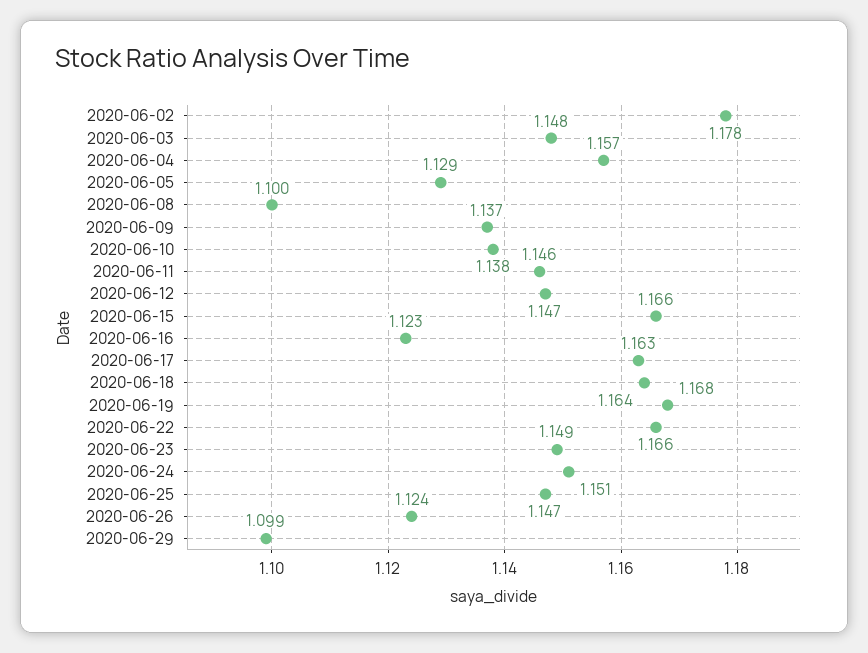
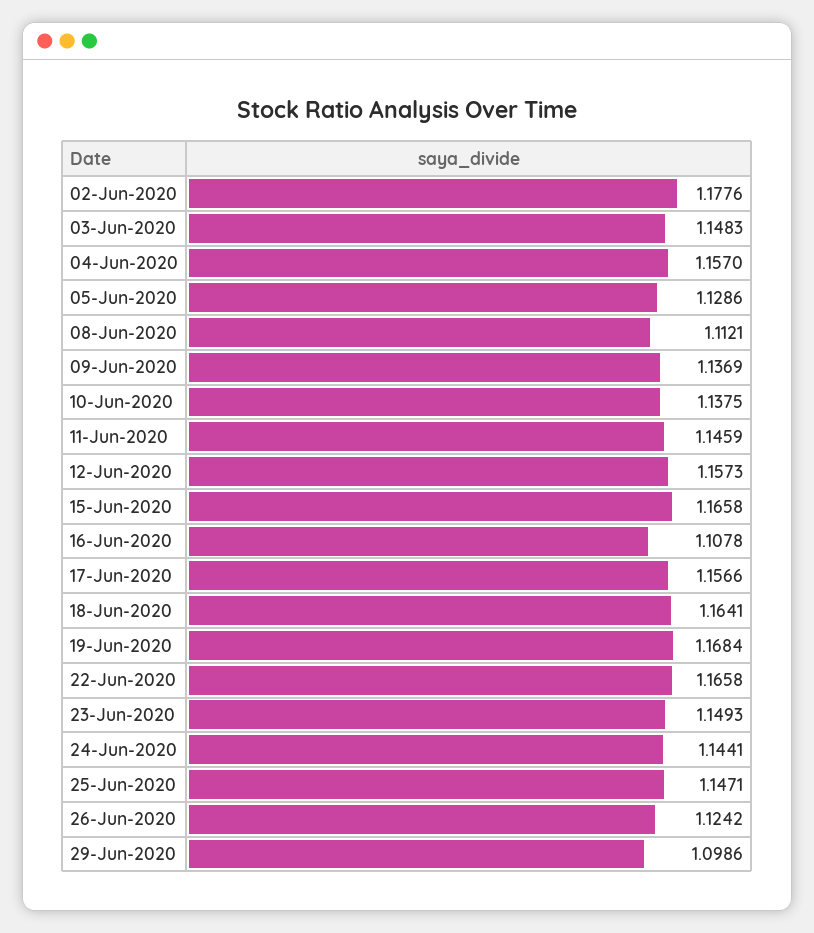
2020-06-08: 1.1 -> 1.1121
2020-06-12: 1.147 -> 1.1573
2020-06-16: 1.123 -> 1.1078
2020-06-17: 1.163 -> 1.1566
2020-06-24: 1.151 -> 1.1441

